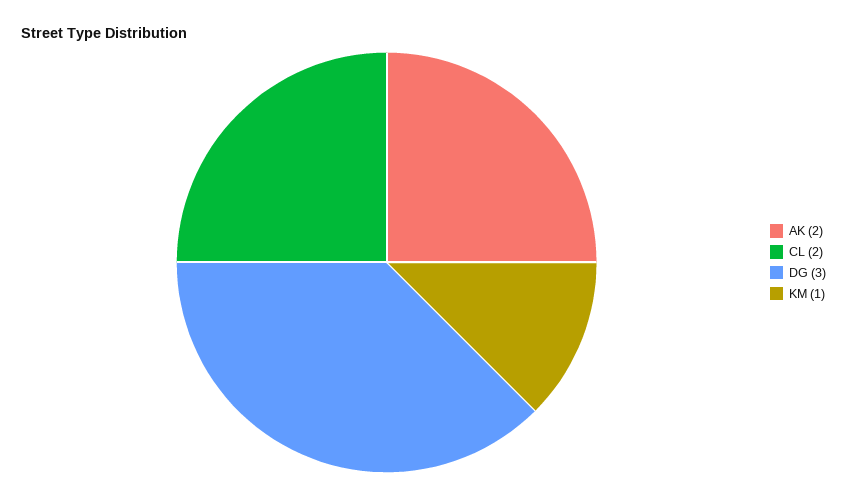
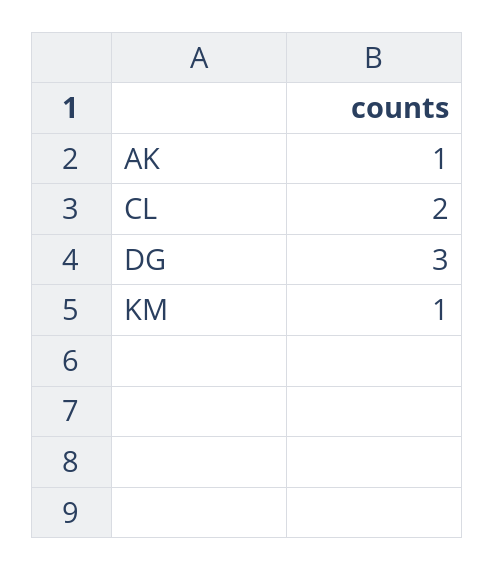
AK: 2 -> 1

